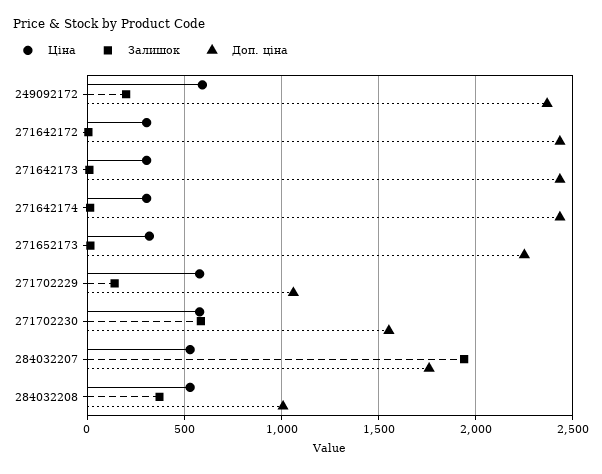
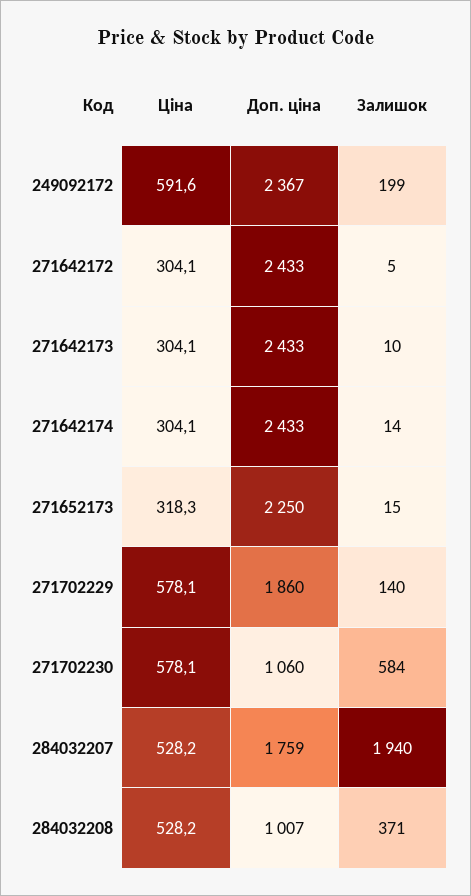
Доп. ціна, 271702229: 1050 -> 1860
Доп. ціна, 271702230: 1550 -> 1060

